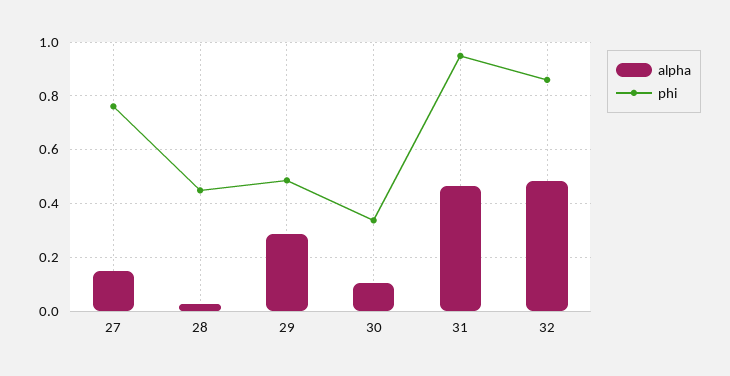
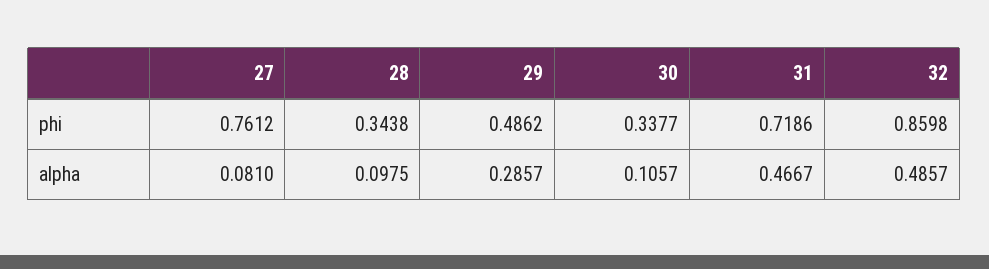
alpha, 27: 0.15 -> 0.081
alpha, 28: 0.025 -> 0.0975
phi, 28: 0.45 -> 0.3438
phi, 31: 0.95 -> 0.7186

